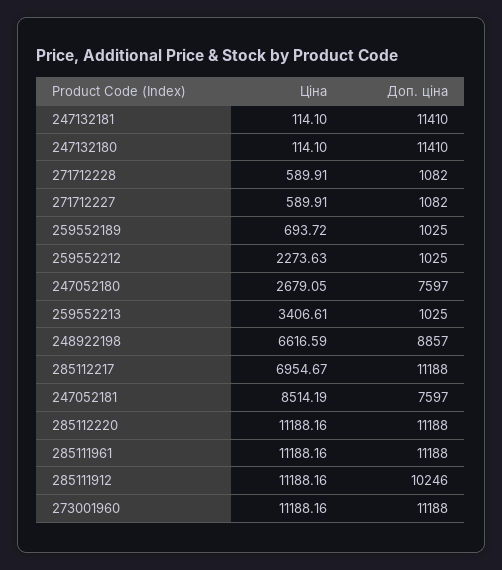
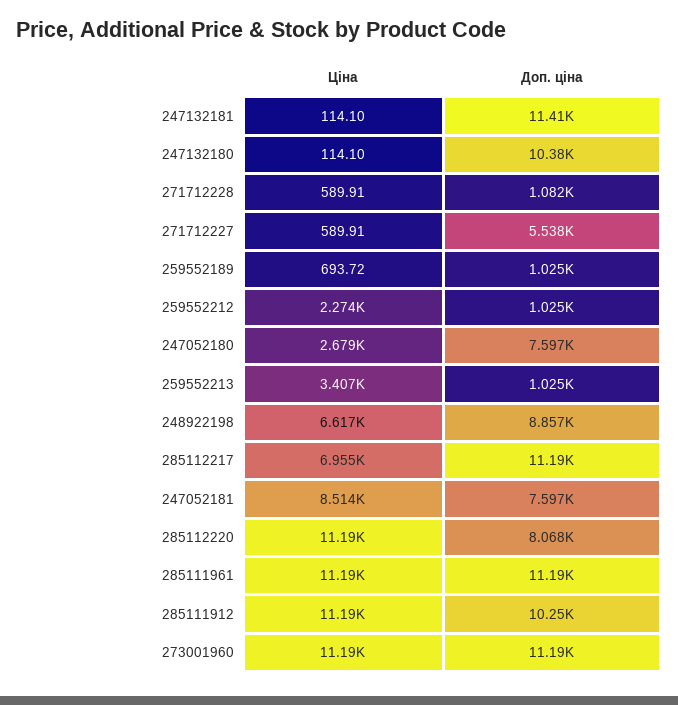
Доп. ціна, 247132180: 11410 -> 10380
Доп. ціна, 271712227: 1082 -> 5538
Доп. ціна, 285112220: 11188 -> 8068

